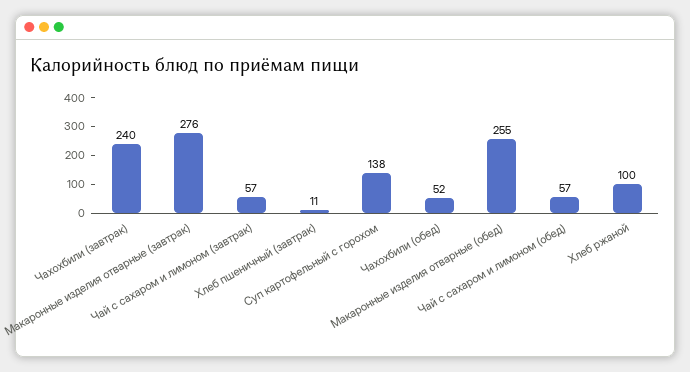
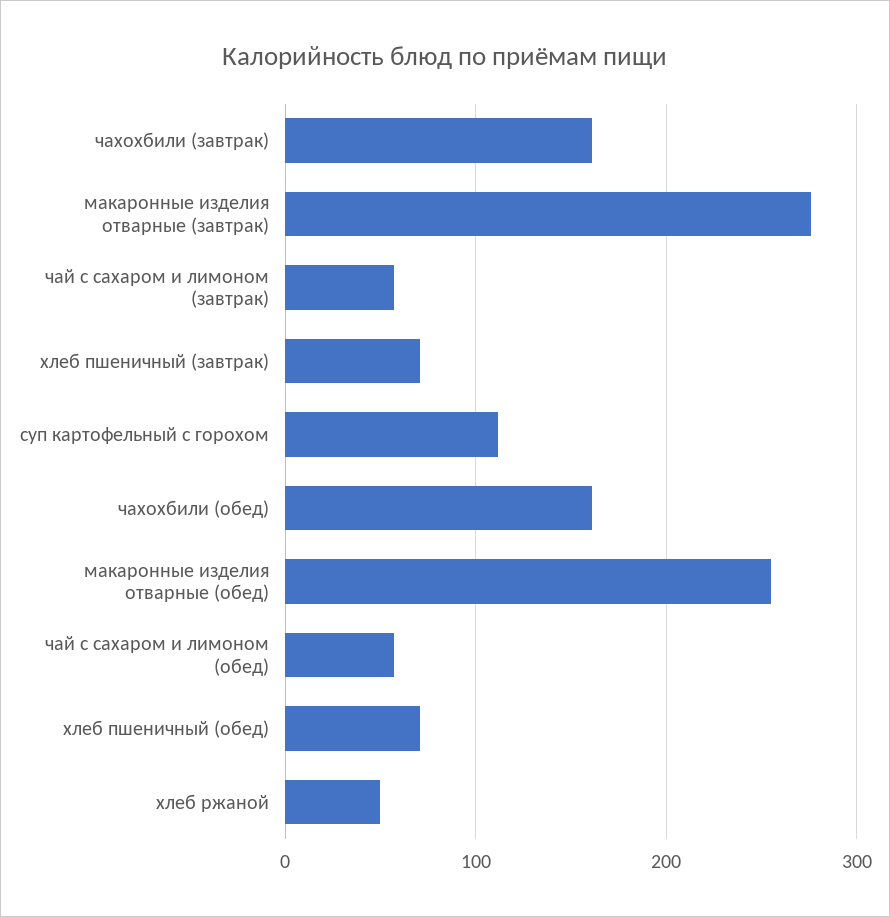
Чахохбили (завтрак): 240 -> 160
Хлеб пшеничный (завтрак): 11 -> 70
Суп картофельный с горохом: 138 -> 110
Чахохбили (обед): 52 -> 160
Хлеб ржаной: 100 -> 50
хлеб пшеничный (обед): none -> 70

